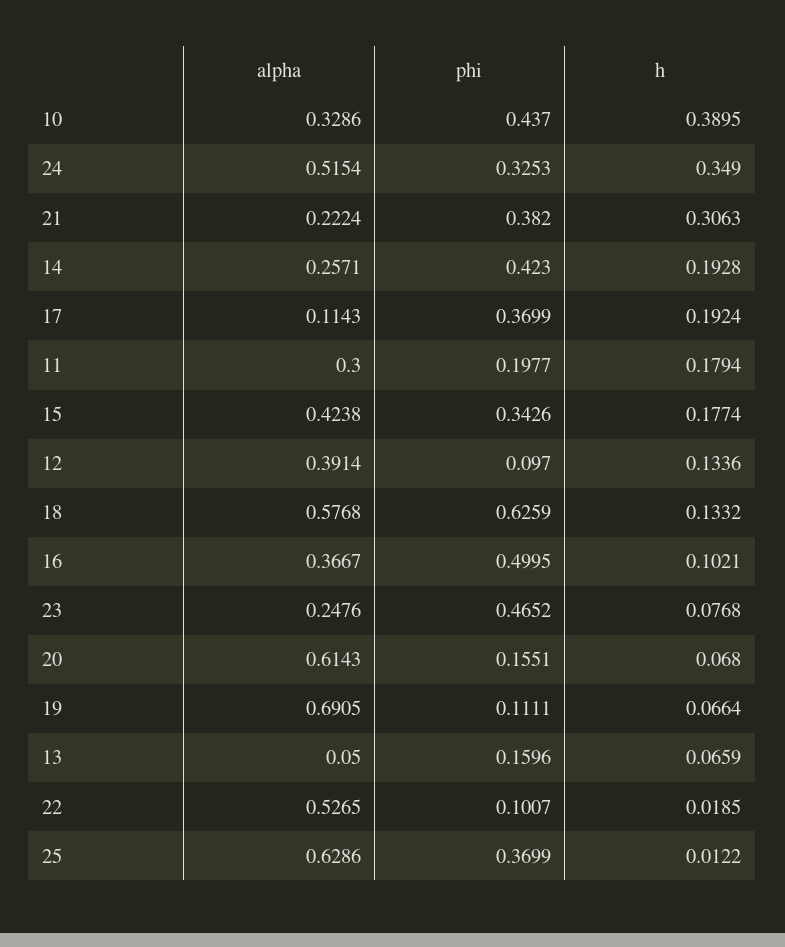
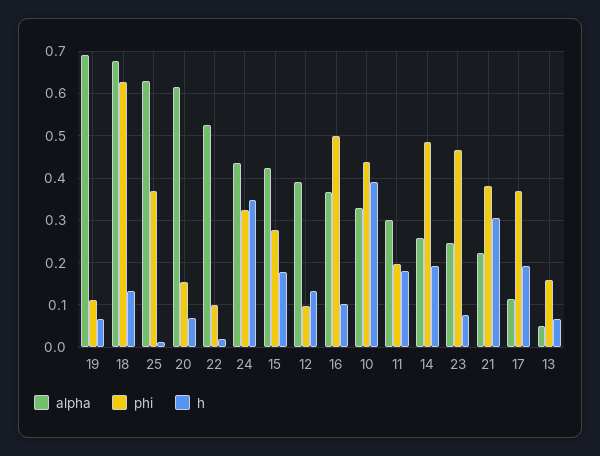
alpha, 24: 0.5154 -> 0.44
phi, 14: 0.423 -> 0.48
phi, 15: 0.3426 -> 0.28
alpha, 18: 0.5768 -> 0.68

